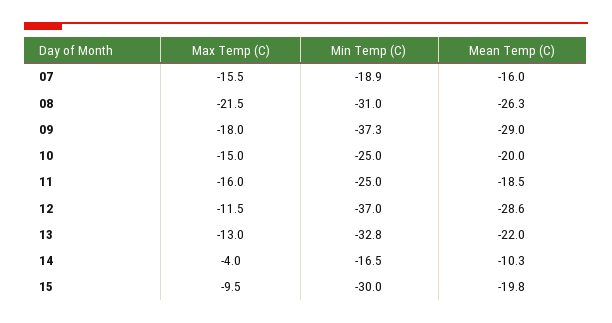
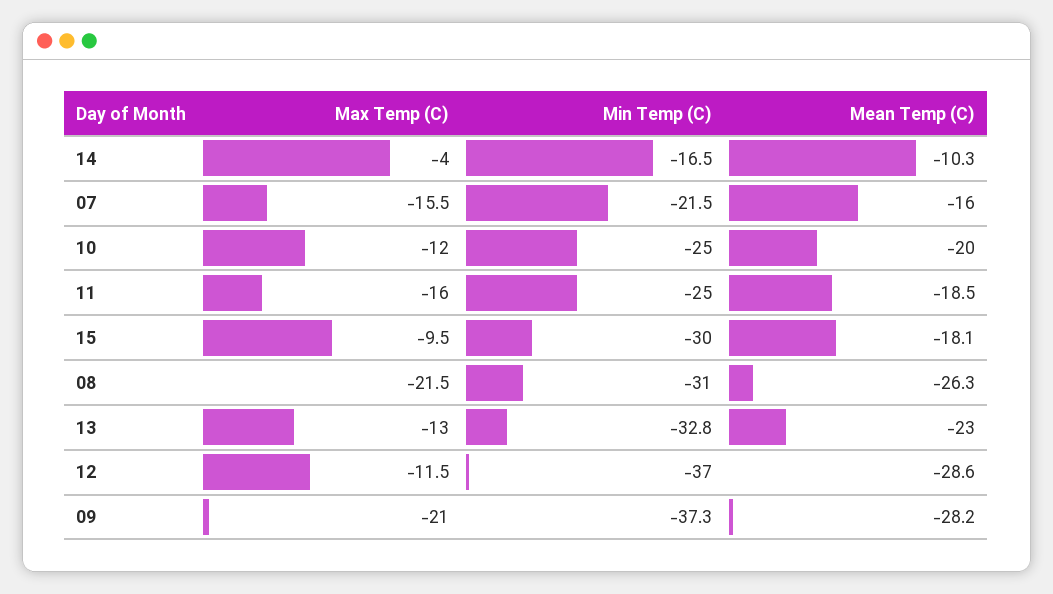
Min Temp (C), 07: -18.9 -> -21.5
Max Temp (C), 09: -18 -> -21
Mean Temp (C), 09: -29 -> -28.2
Max Temp (C), 10: -15 -> -12
Mean Temp (C), 13: -22 -> -23
Mean Temp (C), 15: -19.8 -> -18.1

